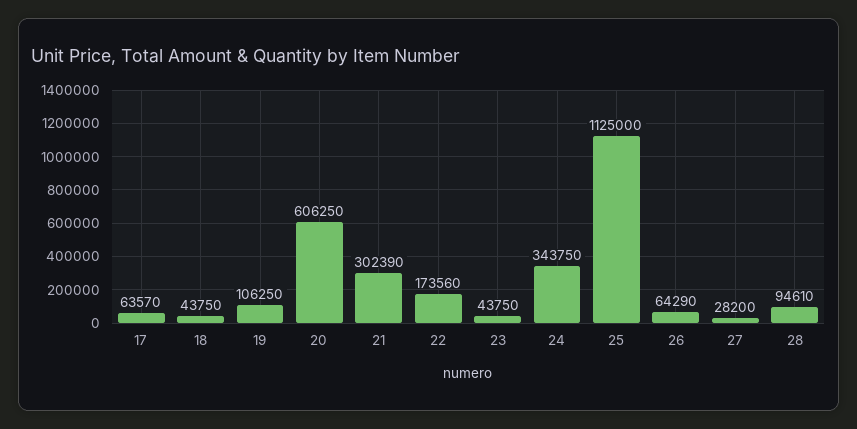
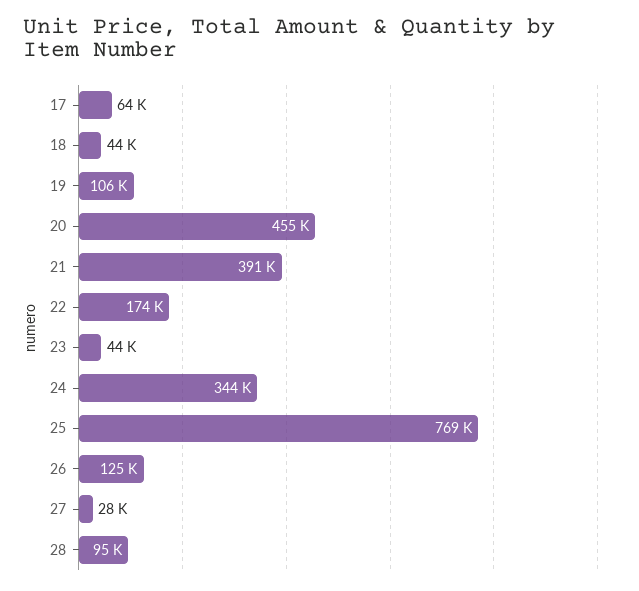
20: 606250 -> 455000
21: 302390 -> 391000
25: 1125000 -> 769000
26: 64290 -> 125000

